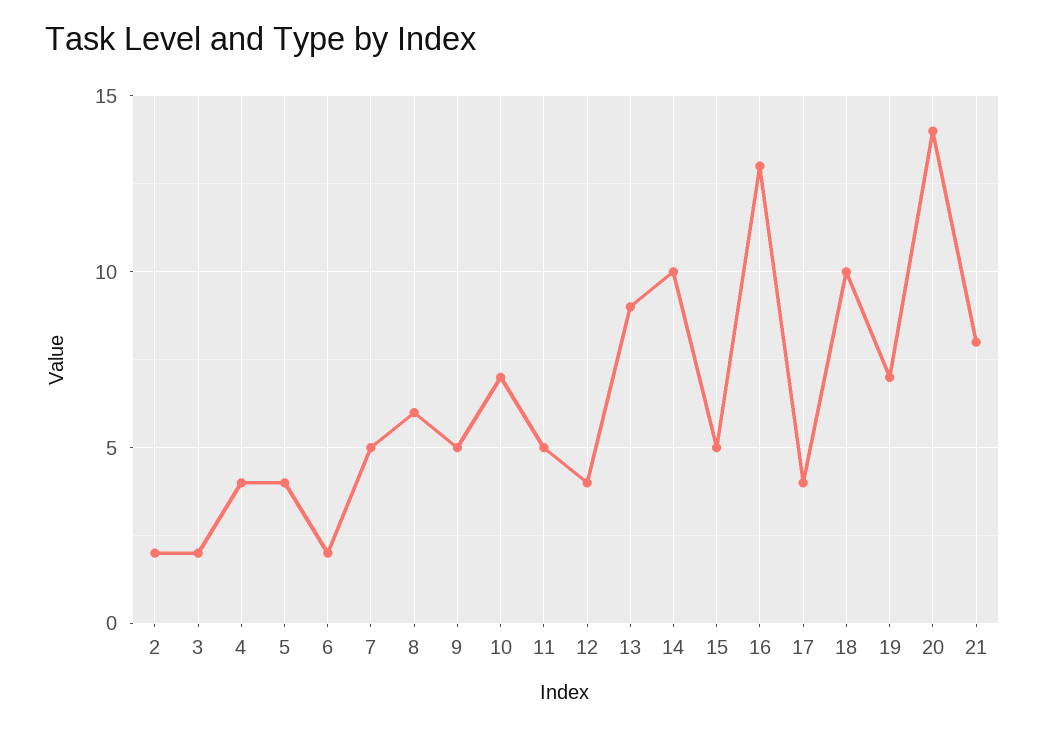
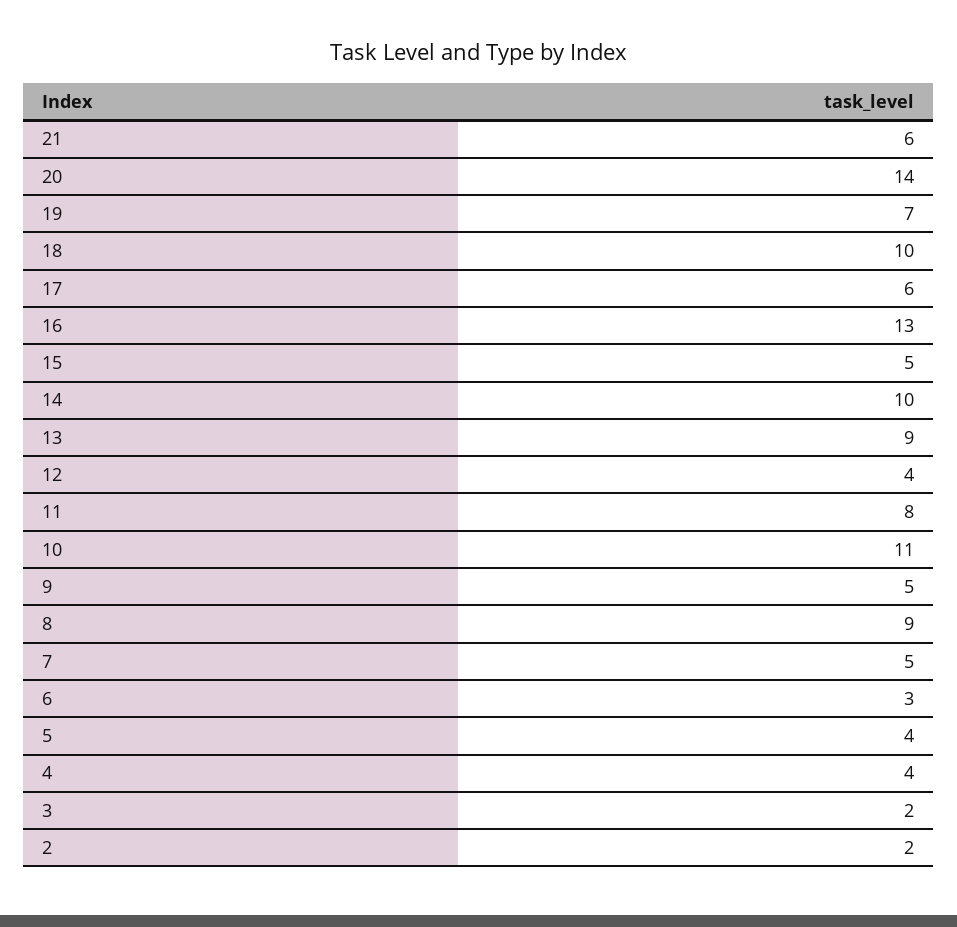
6: 2 -> 3
8: 6 -> 9
10: 7 -> 11
11: 5 -> 8
17: 4 -> 6
21: 8 -> 6

